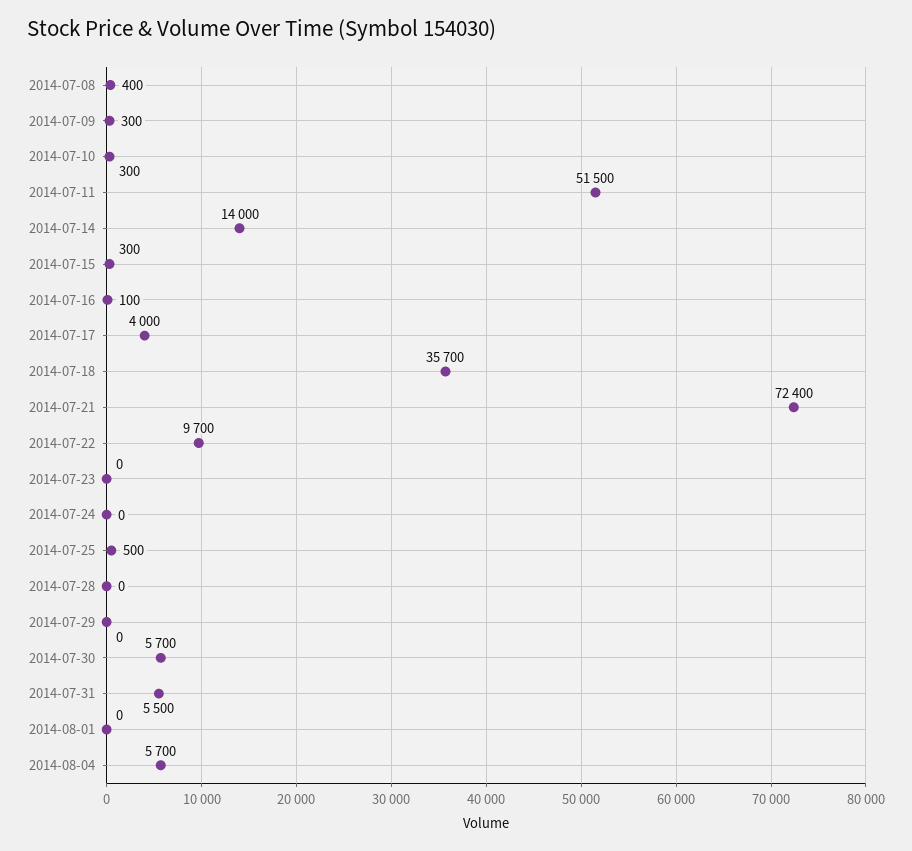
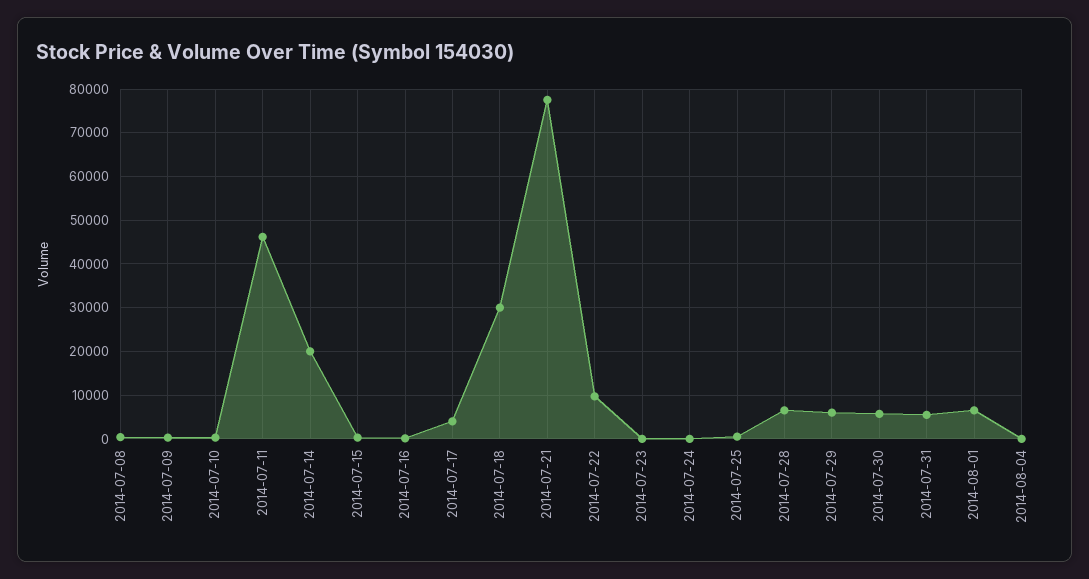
2014-07-11: 51500 -> 46000
2014-07-14: 14000 -> 20000
2014-07-18: 35700 -> 30000
2014-07-21: 72400 -> 78000
2014-07-28: 0 -> 6000
2014-07-29: 0 -> 6000
2014-08-01: 0 -> 6000
2014-08-04: 5700 -> 0

